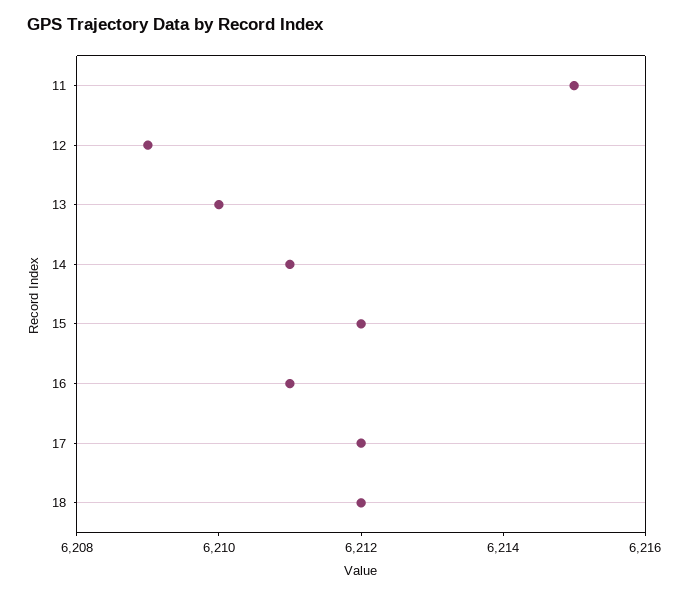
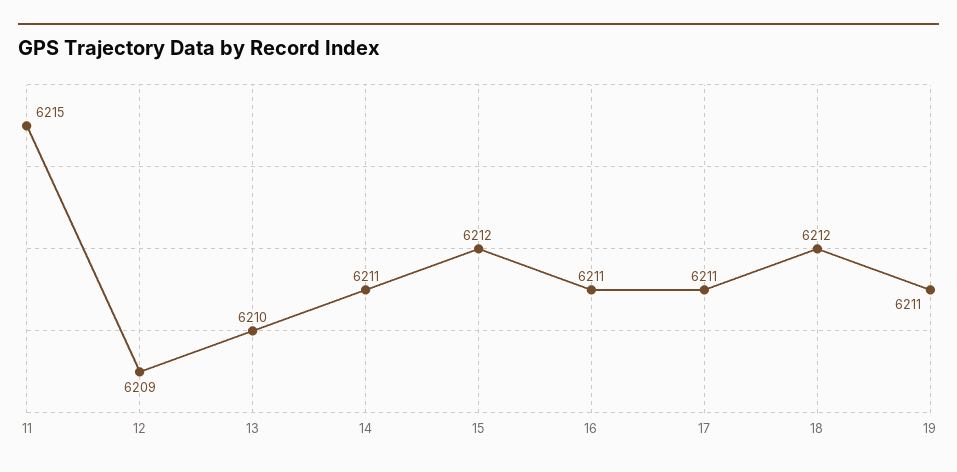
17: 6212 -> 6211
19: none -> 6211

